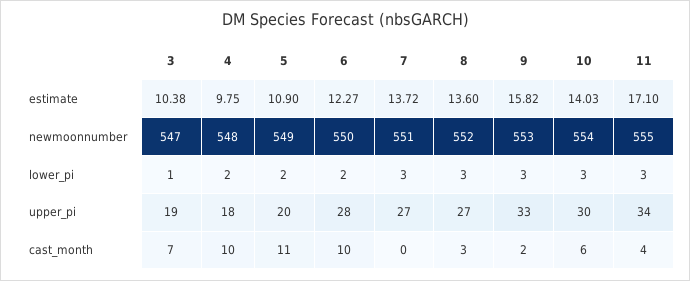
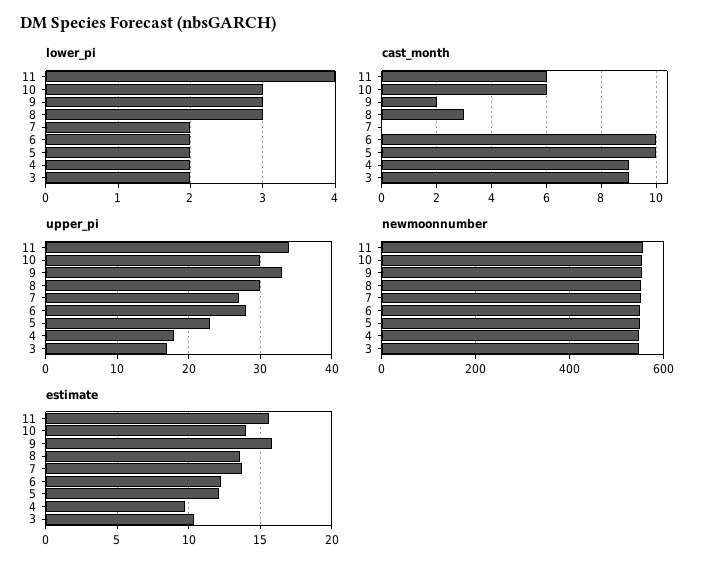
estimate, 5: 10.9 -> 12
estimate, 11: 17.1 -> 15.5
lower_pi, 3: 1 -> 2
lower_pi, 7: 3 -> 2
lower_pi, 11: 3 -> 4
upper_pi, 3: 19 -> 17
upper_pi, 5: 20 -> 23
upper_pi, 8: 27 -> 30
cast_month, 3: 7 -> 9
cast_month, 4: 10 -> 9
cast_month, 5: 11 -> 10
cast_month, 11: 4 -> 6

